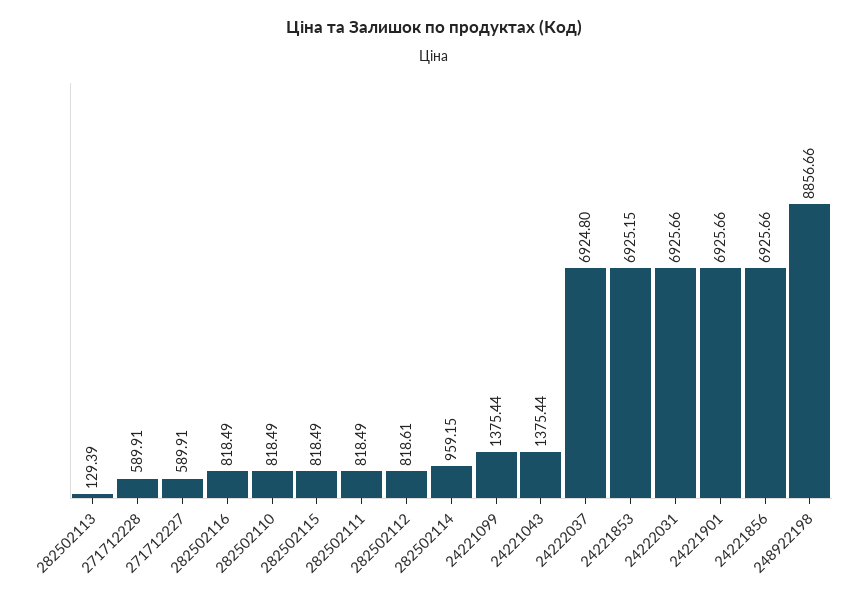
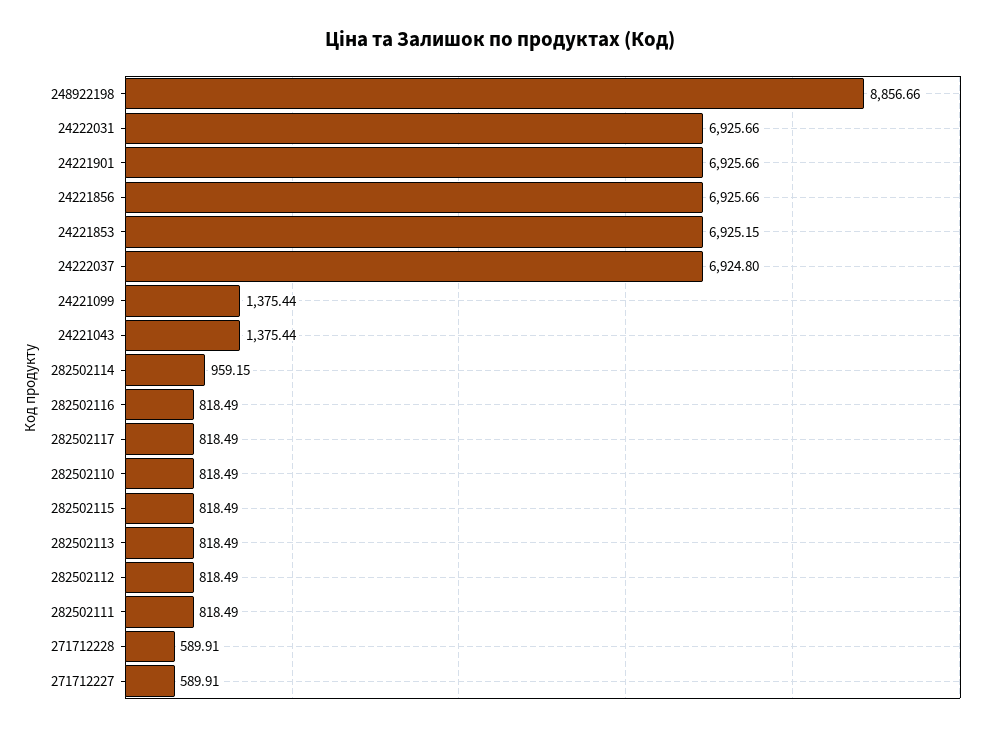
282502113: 129.39 -> 818.49
282502112: 818.61 -> 818.49
282502117: none -> 818.49

